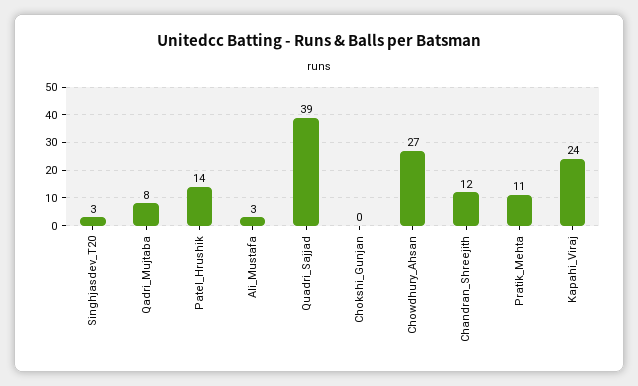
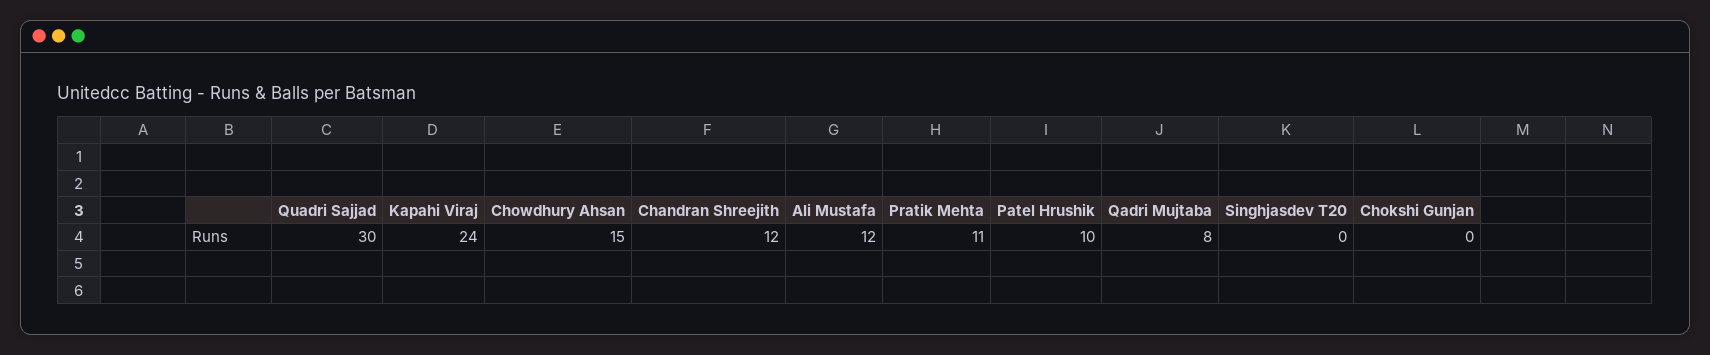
Singhjasdev_T20: 3 -> 0
Patel_Hrushik: 14 -> 10
Ali_Mustafa: 3 -> 12
Quadri_Sajjad: 39 -> 30
Chowdhury_Ahsan: 27 -> 15

